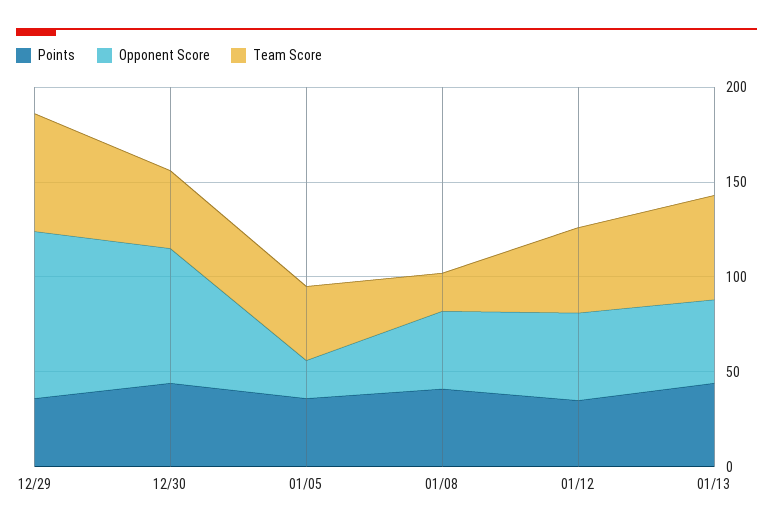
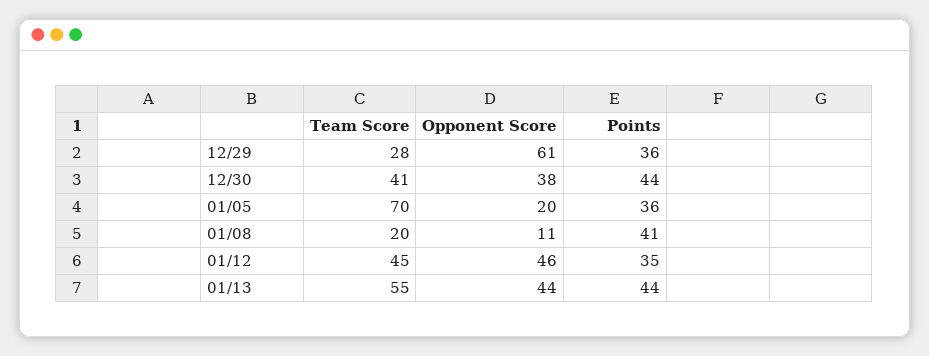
Opponent Score, 12/29: 90 -> 61
Team Score, 12/29: 60 -> 28
Opponent Score, 12/30: 70 -> 38
Team Score, 01/05: 40 -> 70
Opponent Score, 01/08: 40 -> 11

